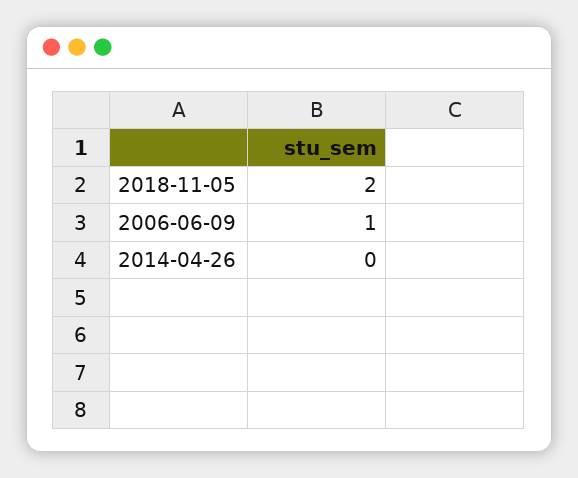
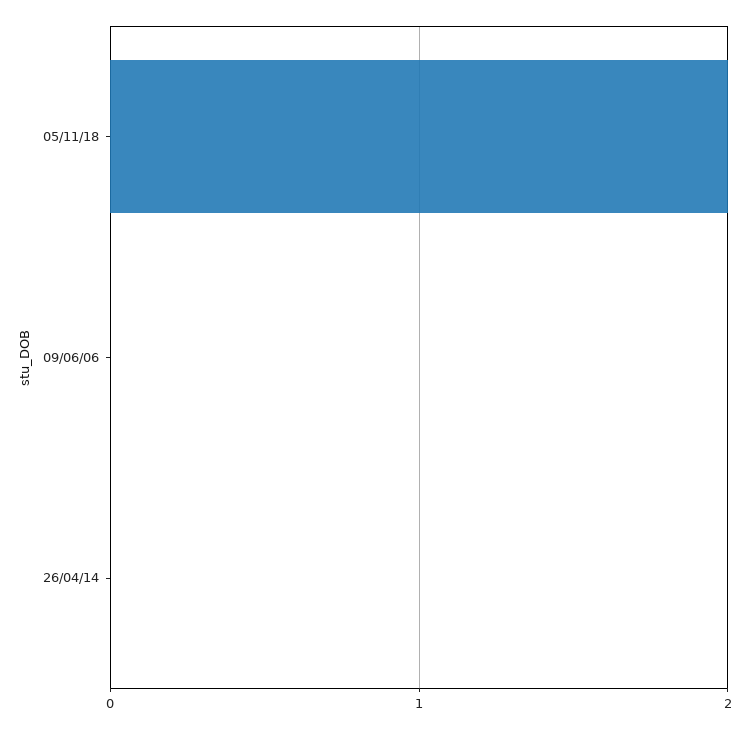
2006-06-09: 1 -> 0

